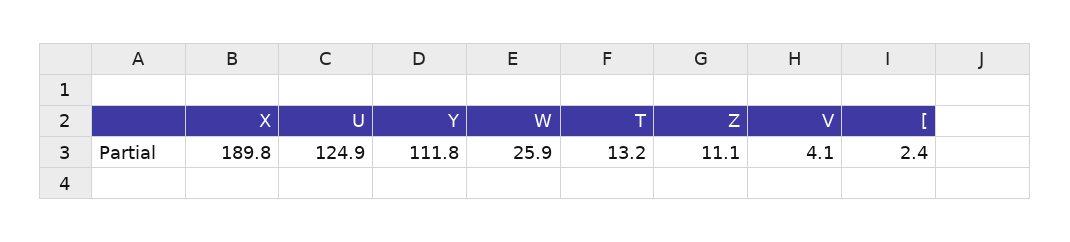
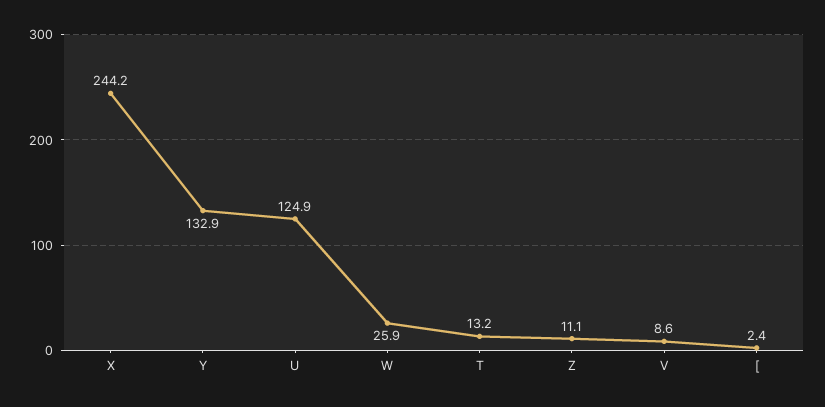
X: 189.8 -> 244.2
Y: 111.8 -> 132.9
V: 4.1 -> 8.6

